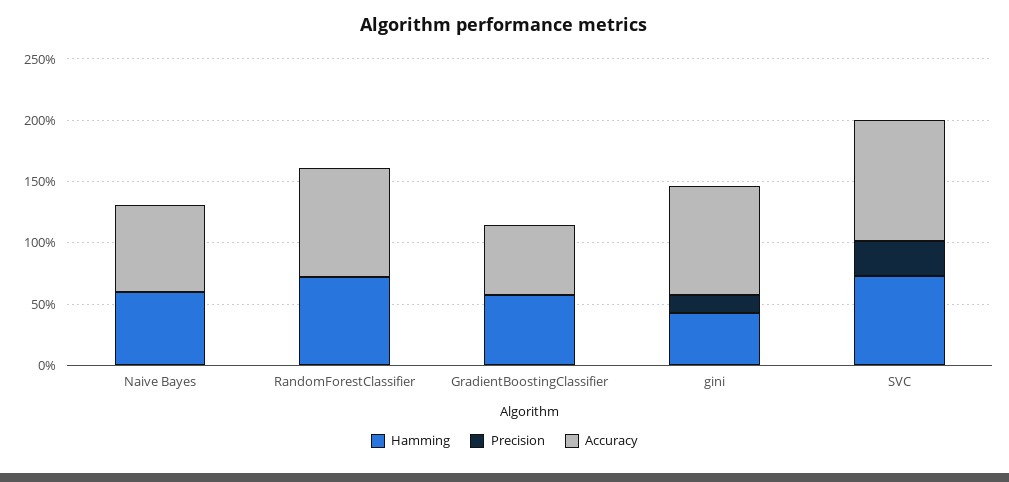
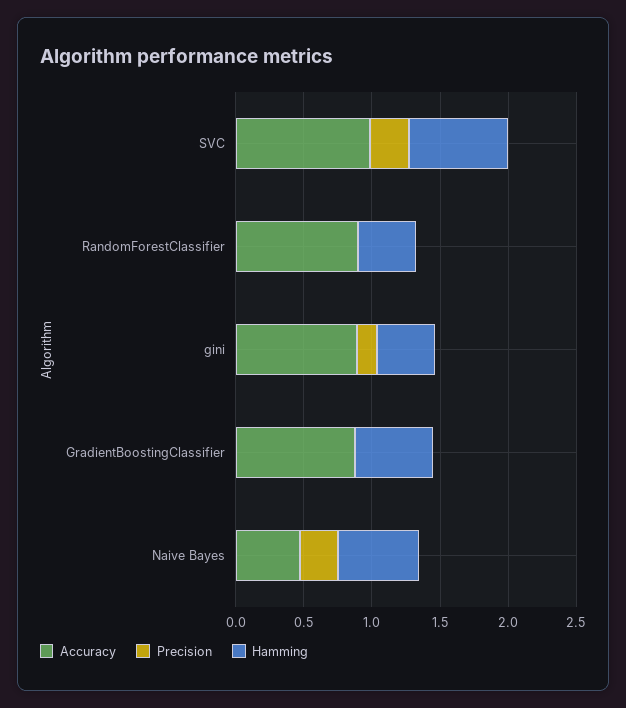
Precision, Naive Bayes: 0 -> 0.3
Accuracy, Naive Bayes: 0.7 -> 0.5
Hamming, RandomForestClassifier: 0.7 -> 0.4
Accuracy, GradientBoostingClassifier: 0.6 -> 0.9

